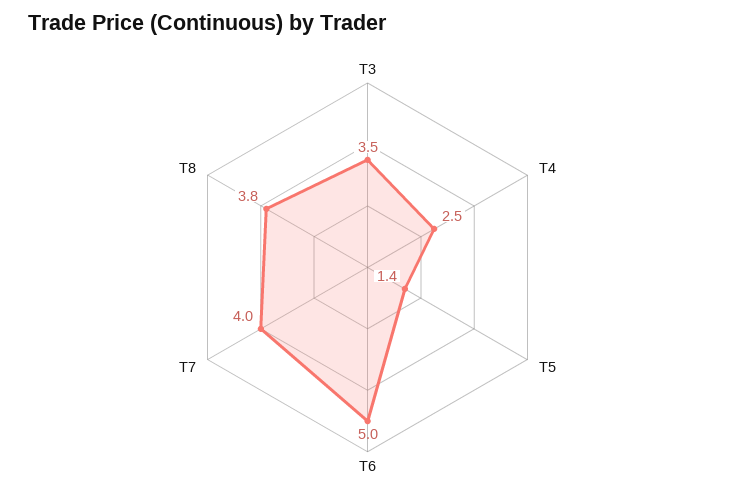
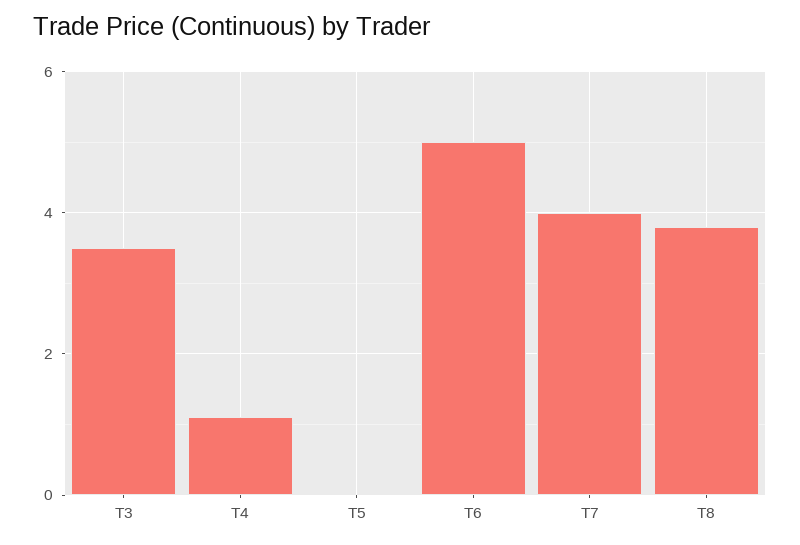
T4: 2.5 -> 1
T5: 1.4 -> 0

